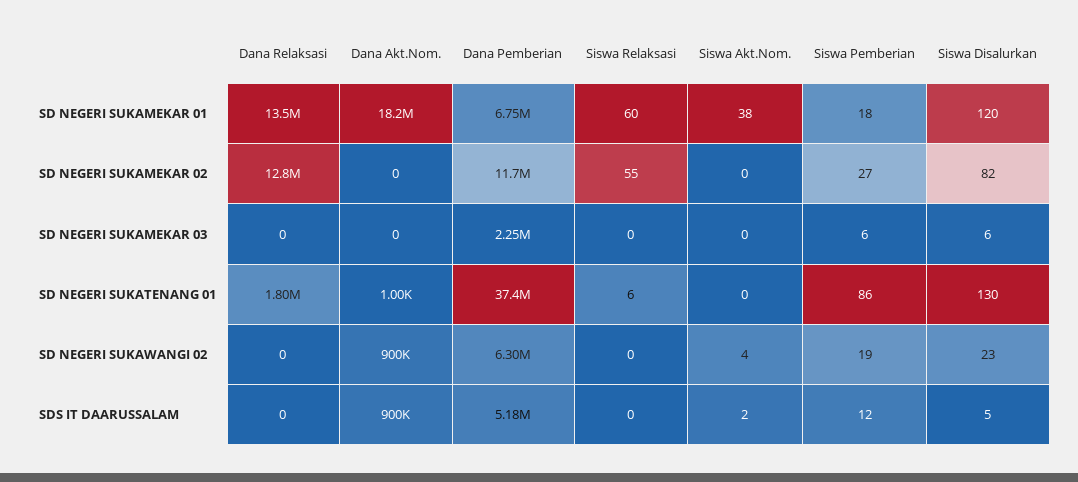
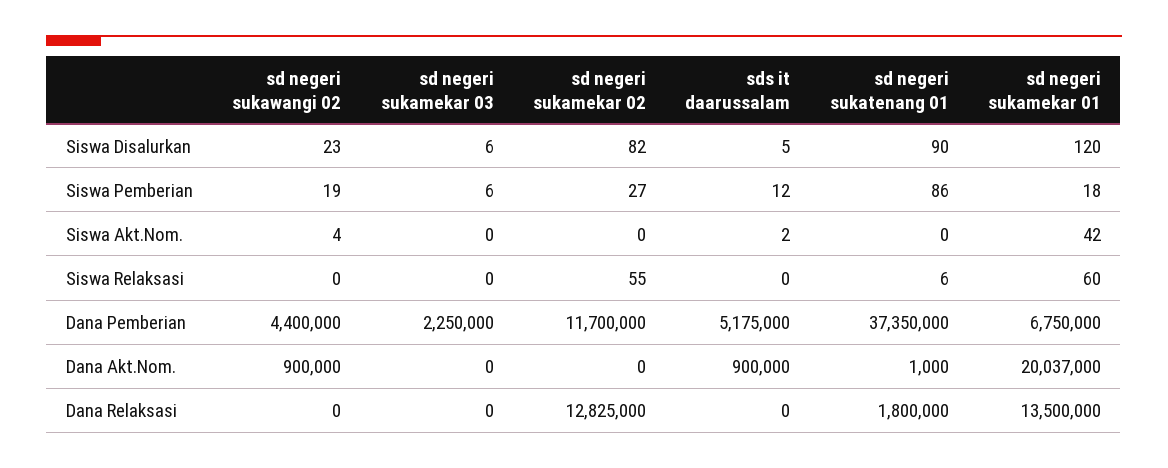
Dana Akt.Nom., SD NEGERI SUKAMEKAR 01: 18200000 -> 20037000
Siswa Akt.Nom., SD NEGERI SUKAMEKAR 01: 38 -> 42
Siswa Disalurkan, SD NEGERI SUKATENANG 01: 130 -> 90
Dana Pemberian, SD NEGERI SUKAWANGI 02: 6300000 -> 4400000

